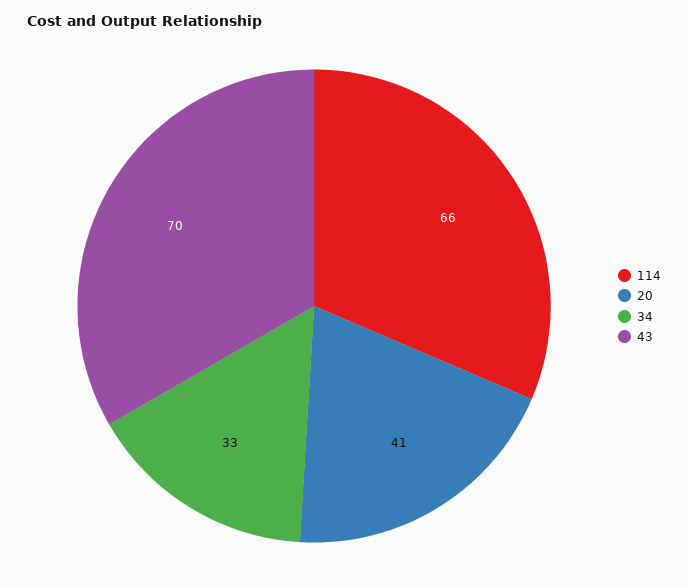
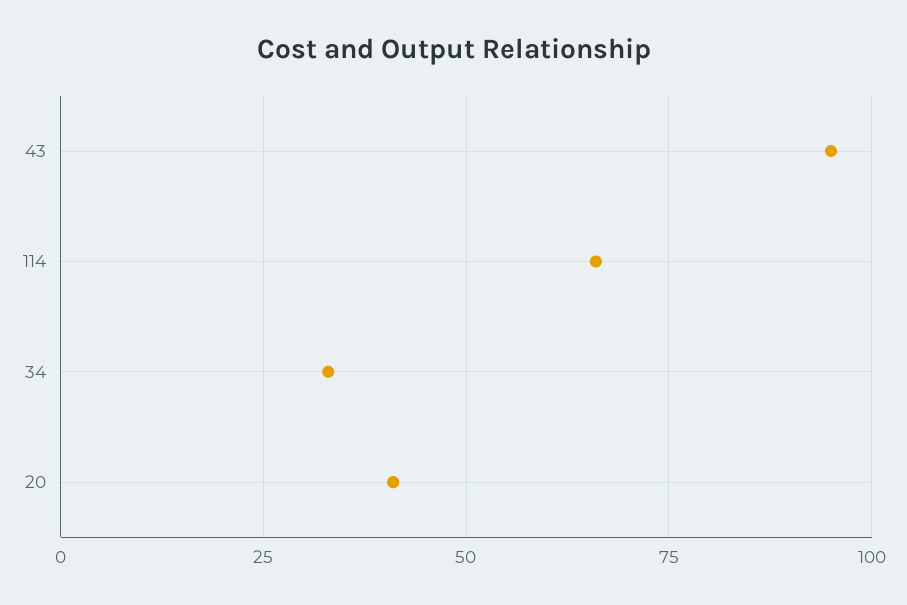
43: 70 -> 95

